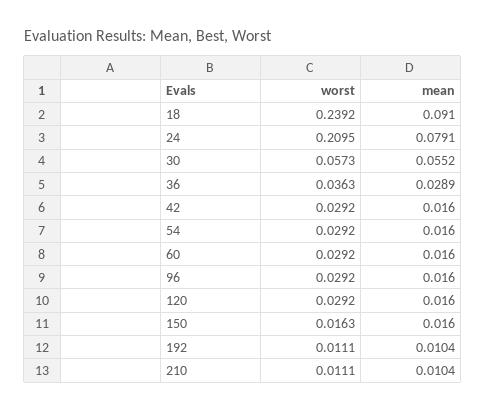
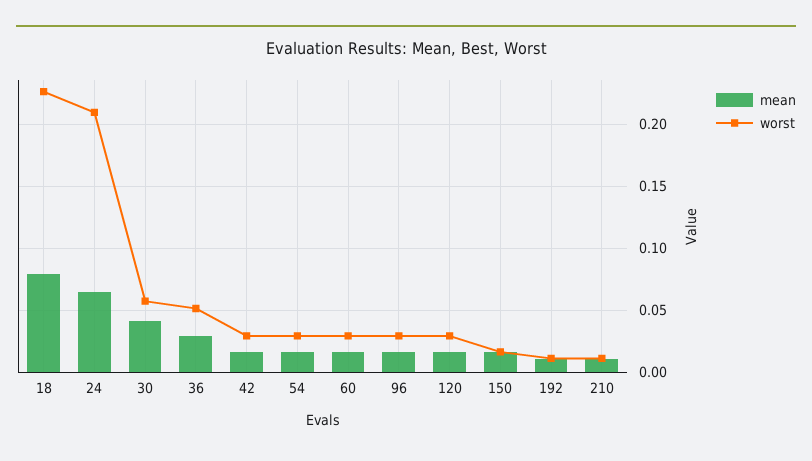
worst, 18: 0.2392 -> 0.225
mean, 18: 0.091 -> 0.08
mean, 24: 0.0791 -> 0.065
mean, 30: 0.0552 -> 0.04
worst, 36: 0.0363 -> 0.05

